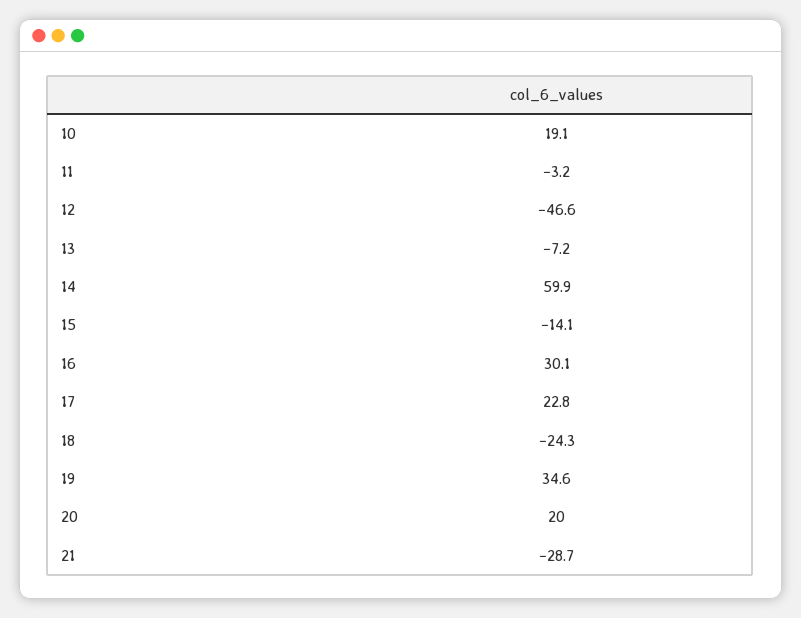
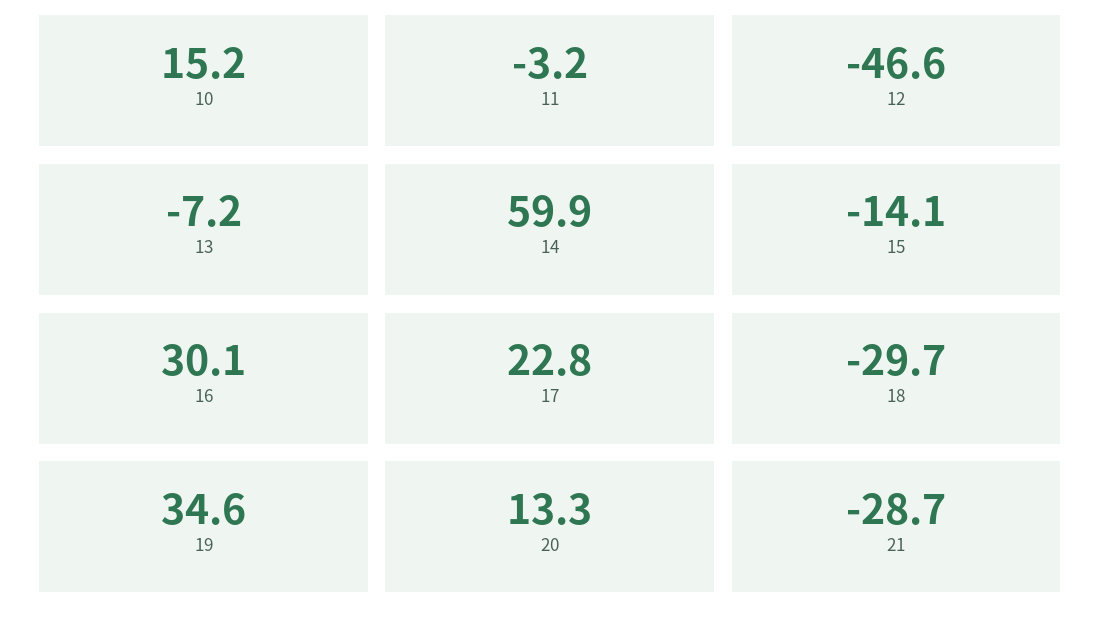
10: 19.1 -> 15.2
18: -24.3 -> -29.7
20: 20 -> 13.3

